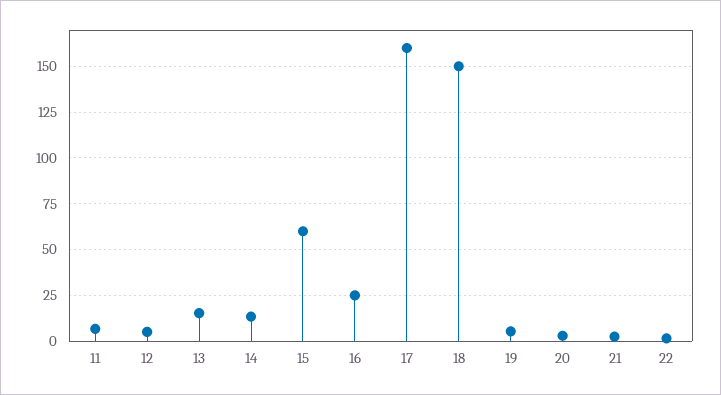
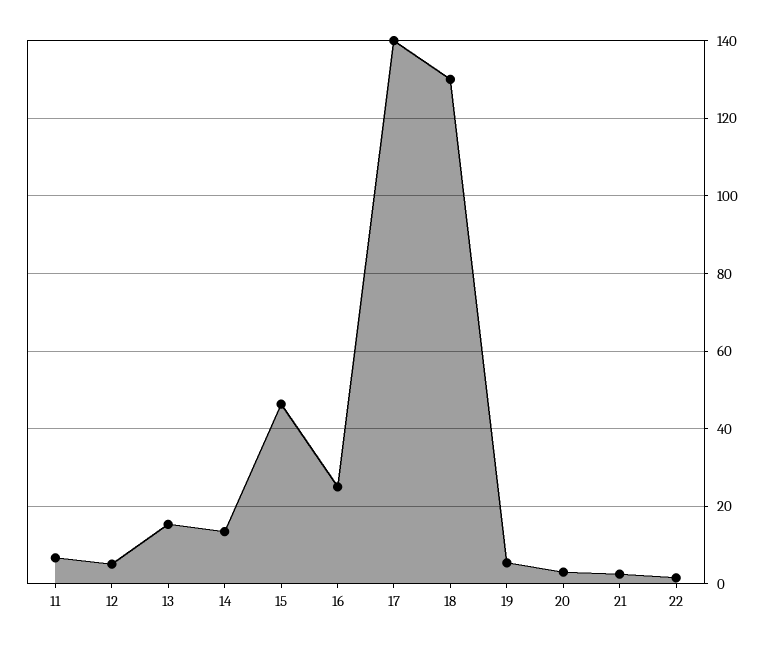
15: 60 -> 46
17: 160 -> 140
18: 150 -> 130

